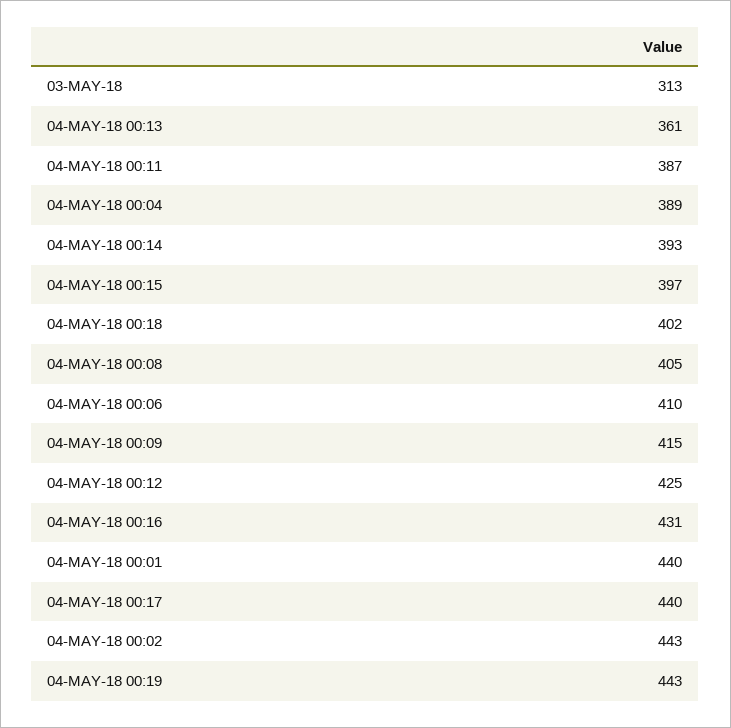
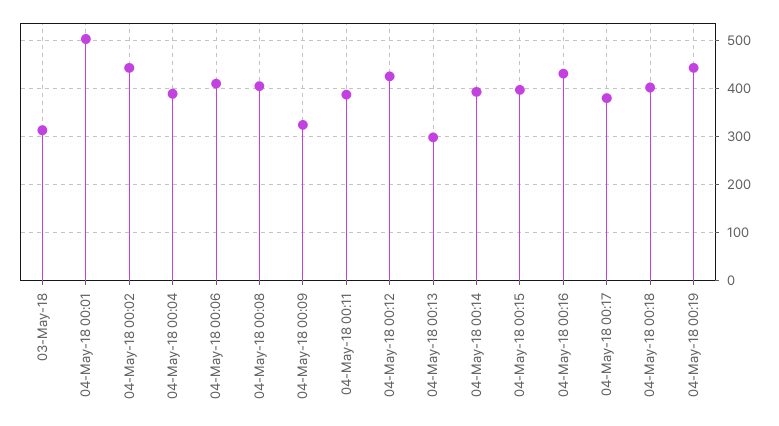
04-MAY-18 00:13: 361 -> 300
04-MAY-18 00:09: 415 -> 320
04-MAY-18 00:01: 440 -> 500
04-MAY-18 00:17: 440 -> 380

